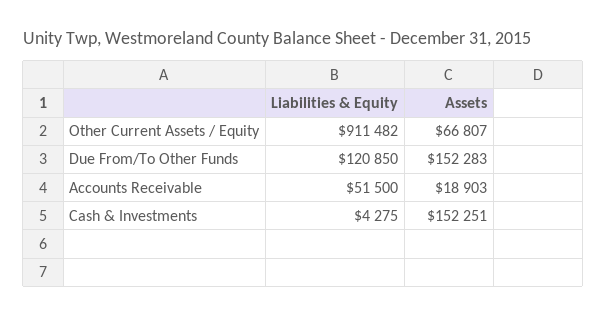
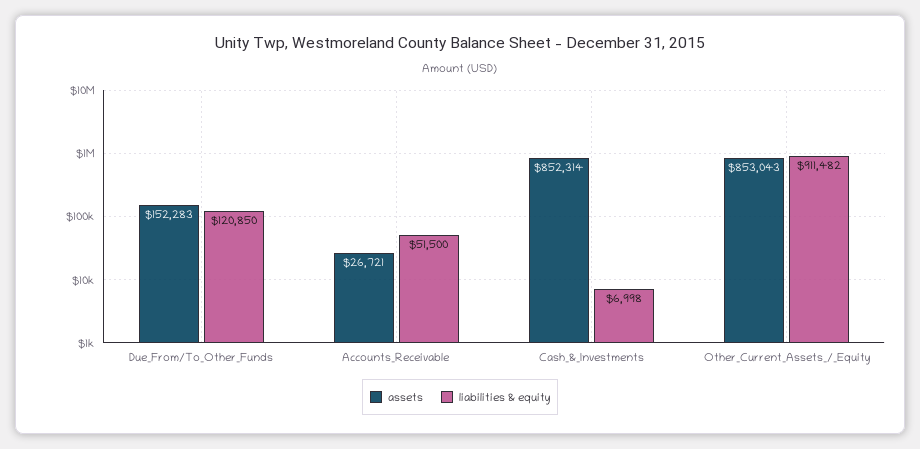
Assets, Other Current Assets / Equity: 66807 -> 853043
Assets, Accounts Receivable: 18903 -> 26721
Liabilities & Equity, Cash & Investments: 4275 -> 6998
Assets, Cash & Investments: 152251 -> 852314

